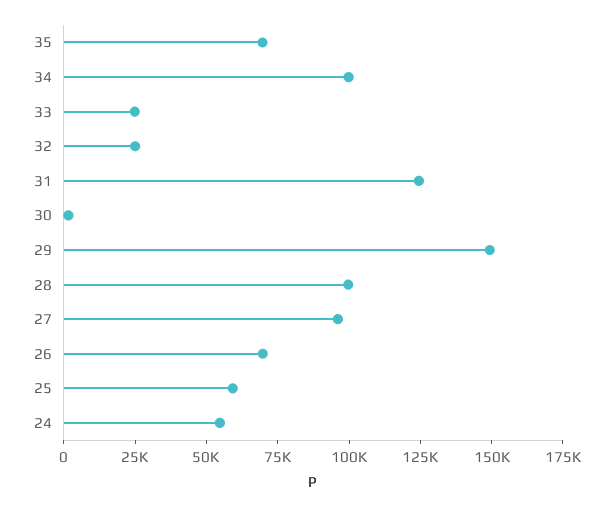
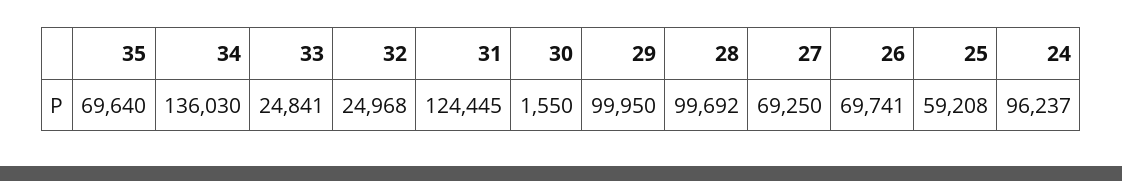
34: 100000 -> 136030
29: 150000 -> 99950
27: 95000 -> 69250
24: 55000 -> 96237

